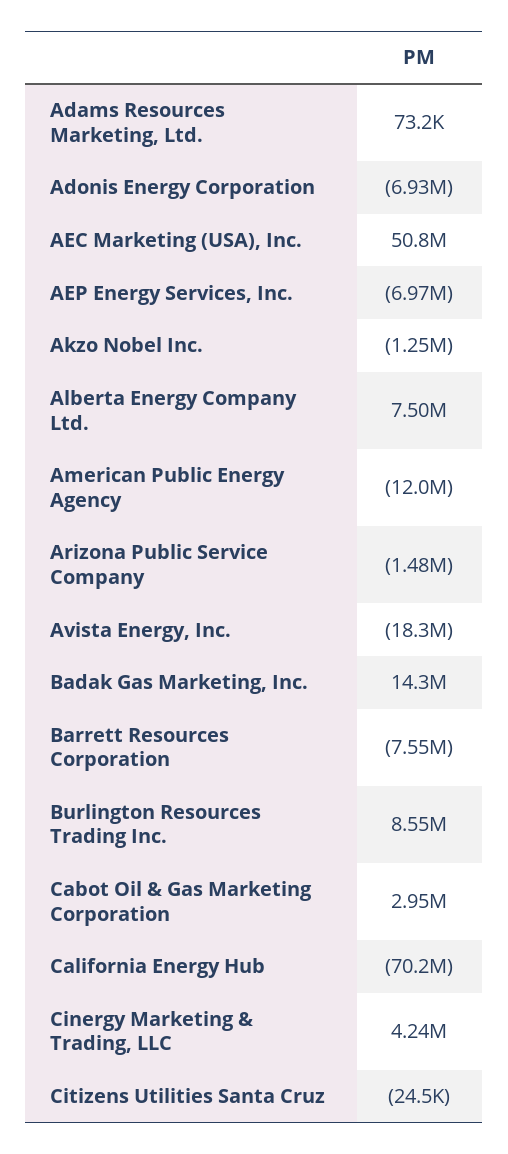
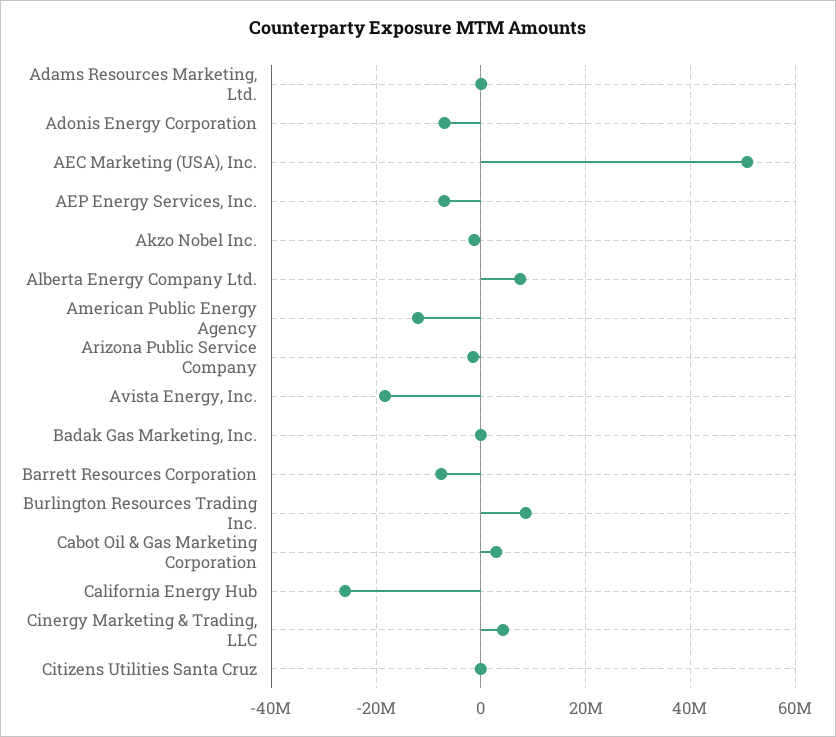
Badak Gas Marketing, Inc.: 14300000 -> 0
California Energy Hub: -70200000 -> -26000000

